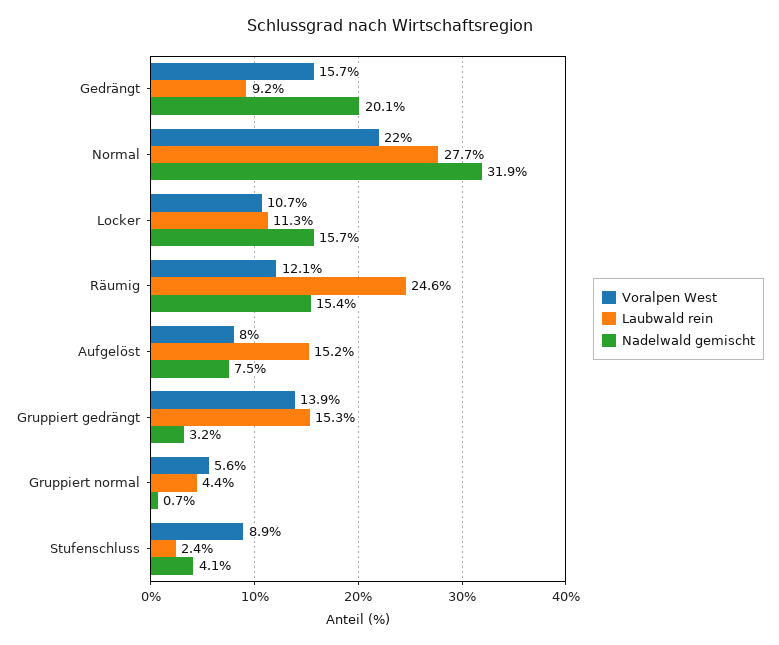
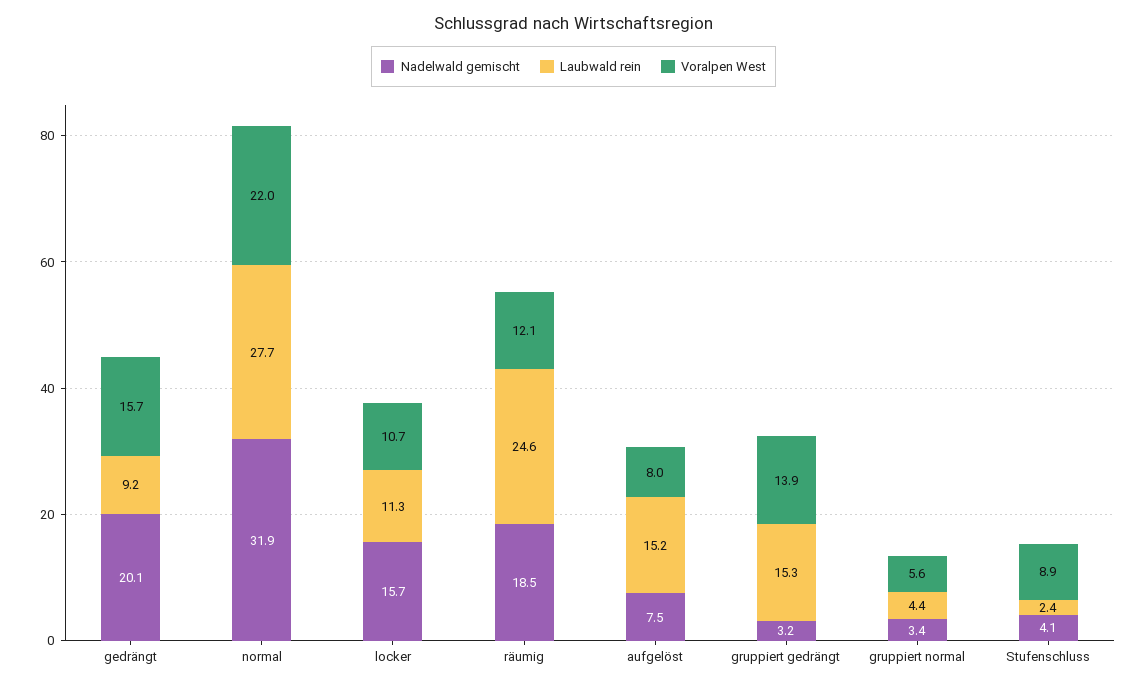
Nadelwald gemischt, Räumig: 15.4 -> 18.5
Nadelwald gemischt, Gruppiert normal: 0.7 -> 3.4

